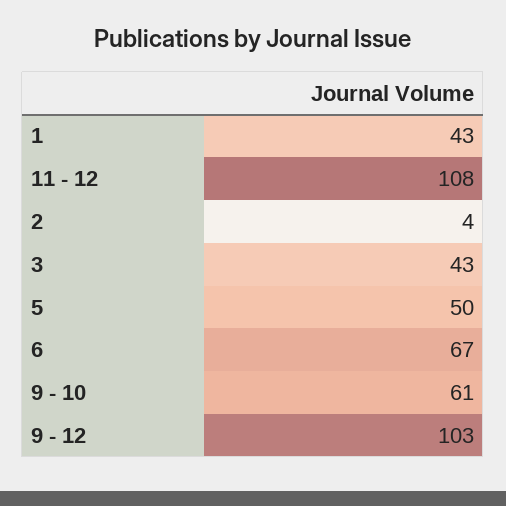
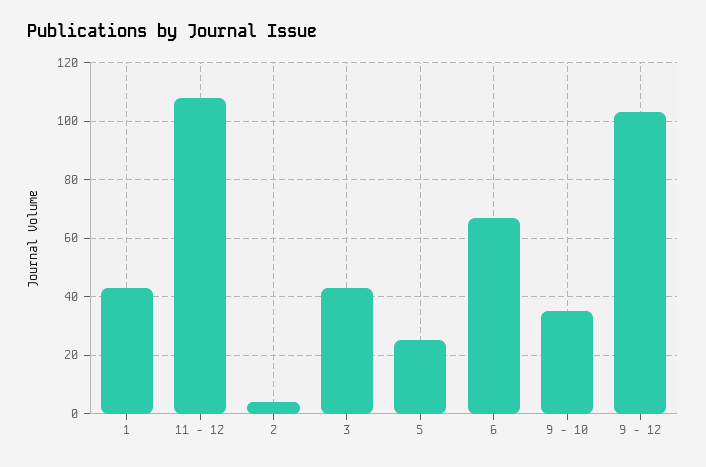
5: 50 -> 25
9 - 10: 61 -> 35

